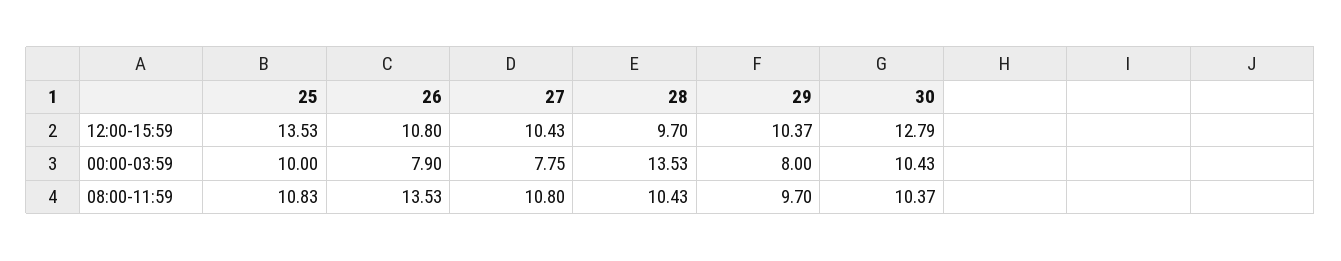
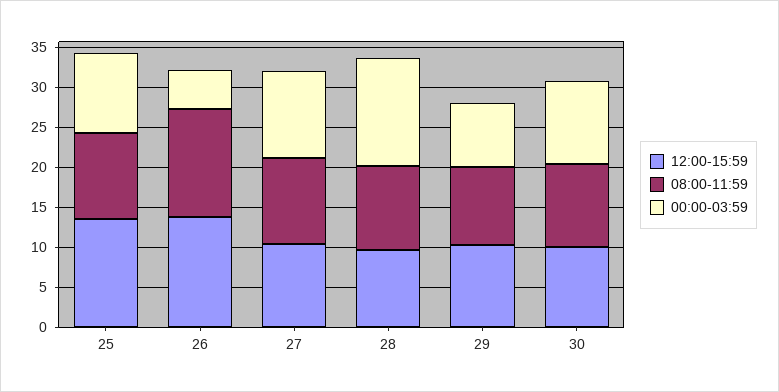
12:00-15:59, 26: 10.8 -> 14
12:00-15:59, 30: 12.79 -> 10
00:00-03:59, 26: 7.9 -> 5
00:00-03:59, 27: 7.75 -> 11

